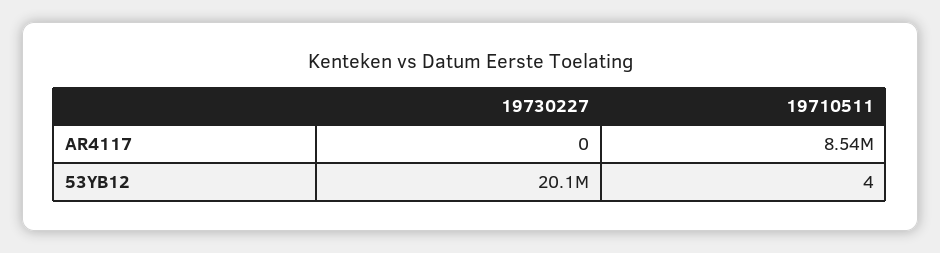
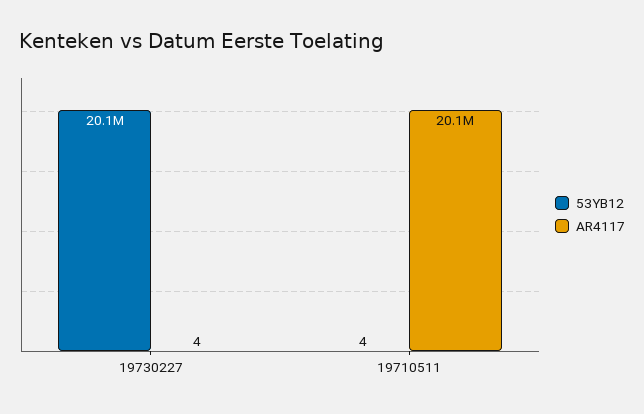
AR4117, 19730227: 0 -> 4
AR4117, 19710511: 8540000 -> 20100000

